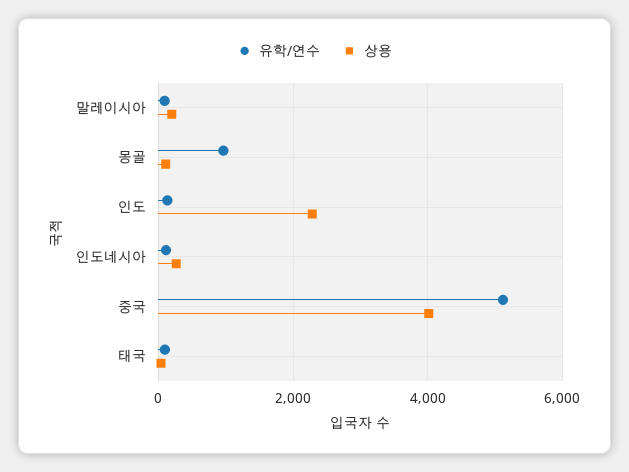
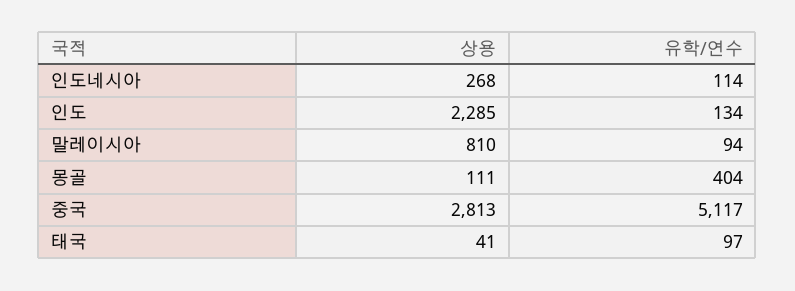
상용, 말레이시아: 200 -> 810
유학/연수, 몽골: 1000 -> 404
상용, 중국: 4000 -> 2813

